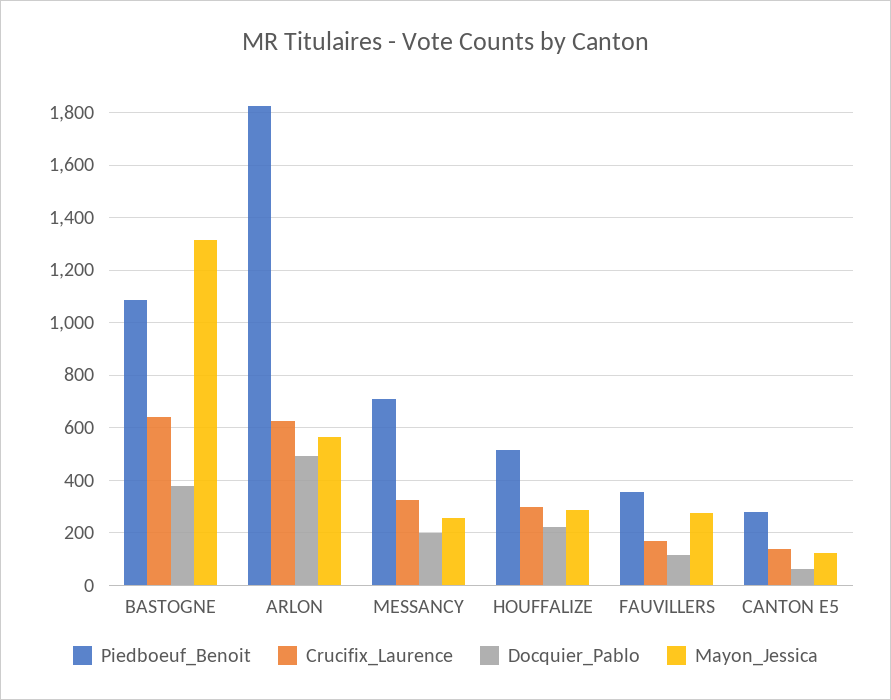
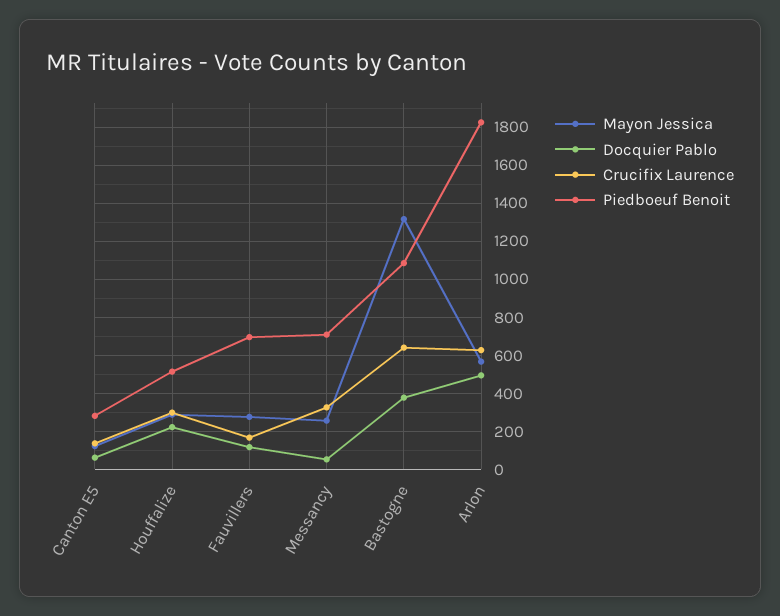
Docquier_Pablo, MESSANCY: 200 -> 50
Piedboeuf_Benoit, FAUVILLERS: 350 -> 700

